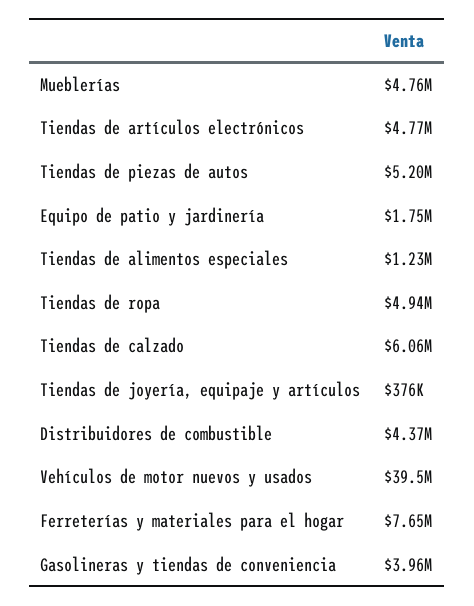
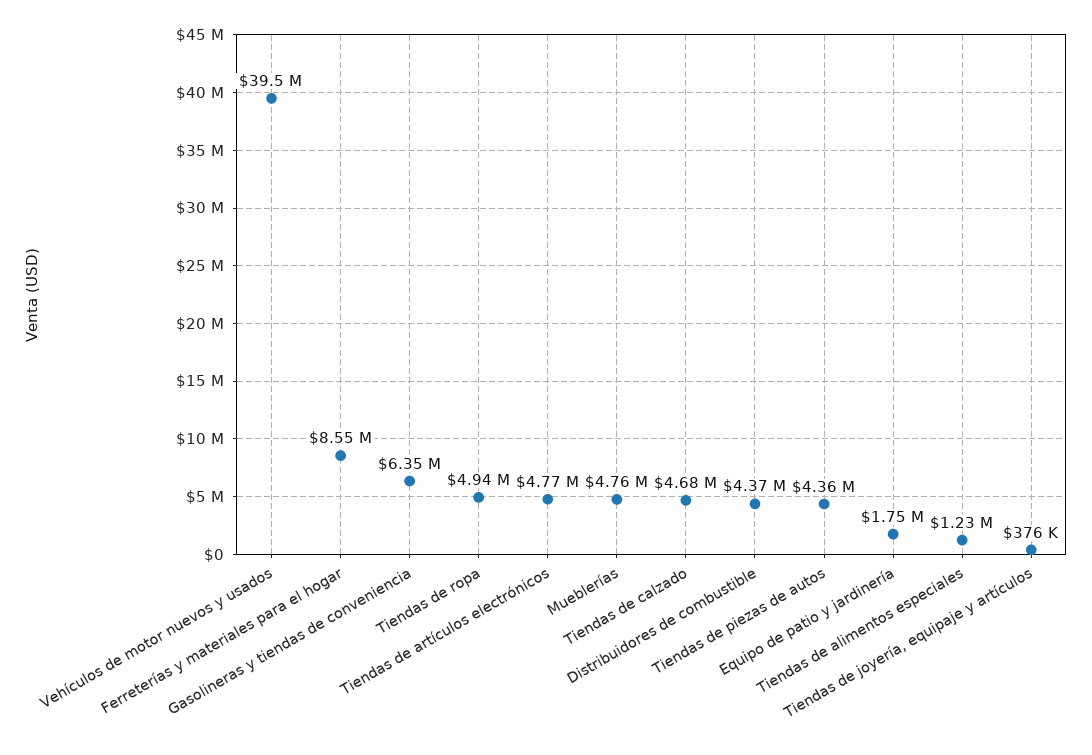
Tiendas de piezas de autos: 5200000 -> 4360000
Tiendas de calzado: 6060000 -> 4680000
Ferreterías y materiales para el hogar: 7650000 -> 8550000
Gasolineras y tiendas de conveniencia: 3960000 -> 6350000

